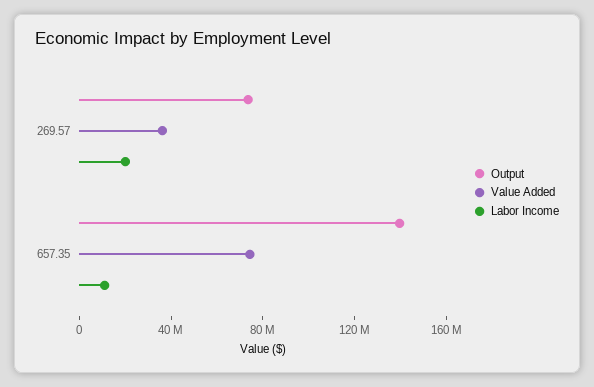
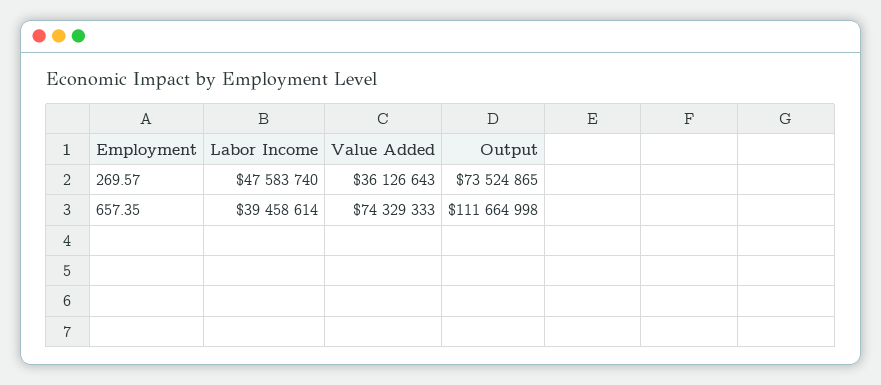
Labor Income, 269.57: 20000000 -> 47583740
Output, 657.35: 140000000 -> 111664998
Labor Income, 657.35: 10000000 -> 39458614

